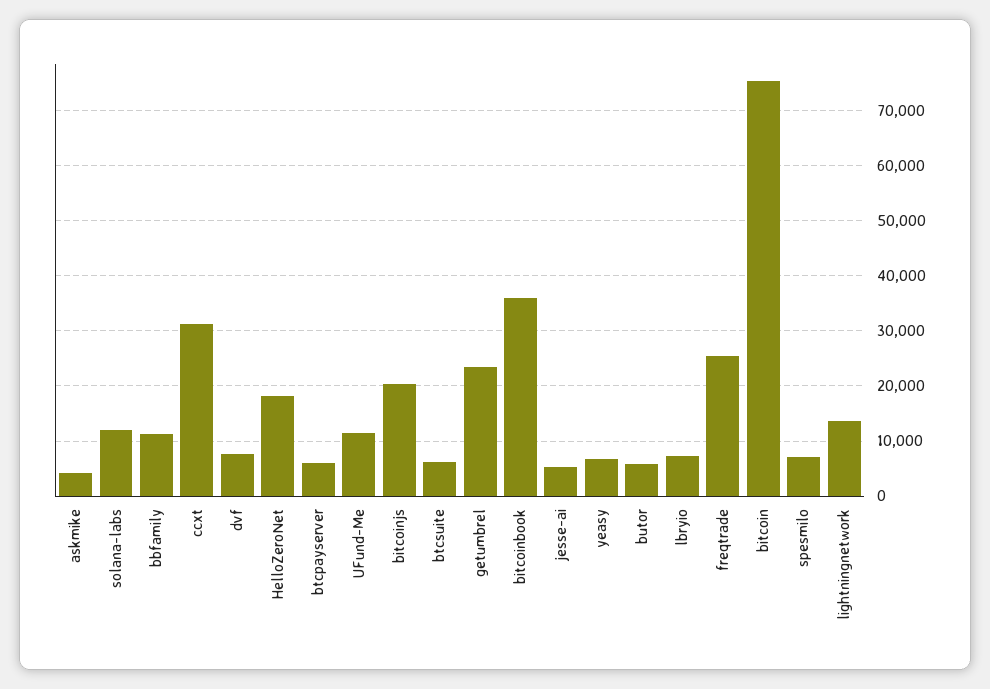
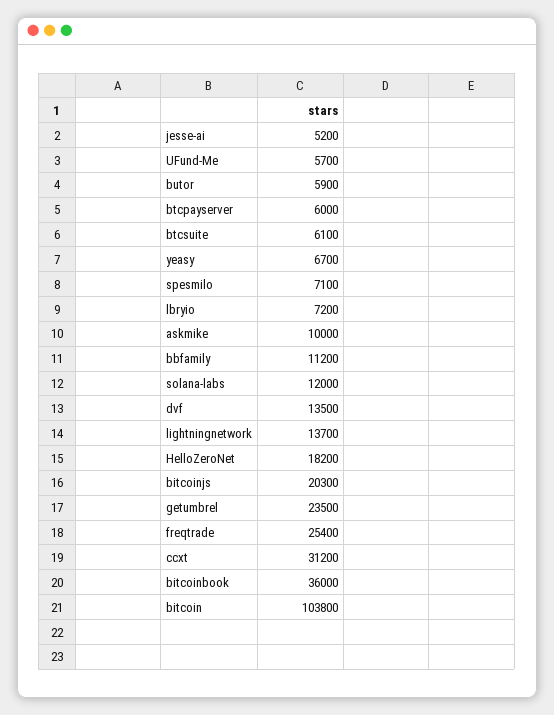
askmike: 4000 -> 10000
dvf: 8000 -> 13500
UFund-Me: 12000 -> 5700
bitcoin: 76000 -> 103800

